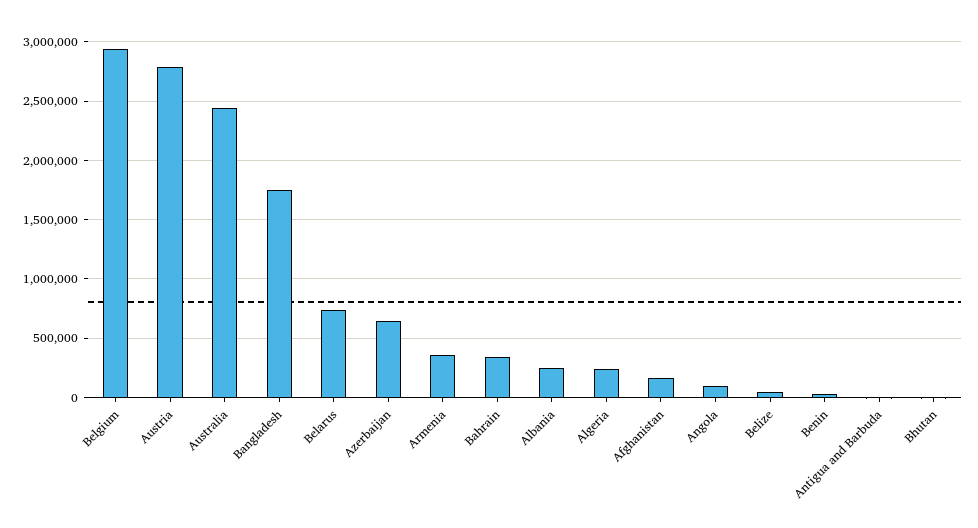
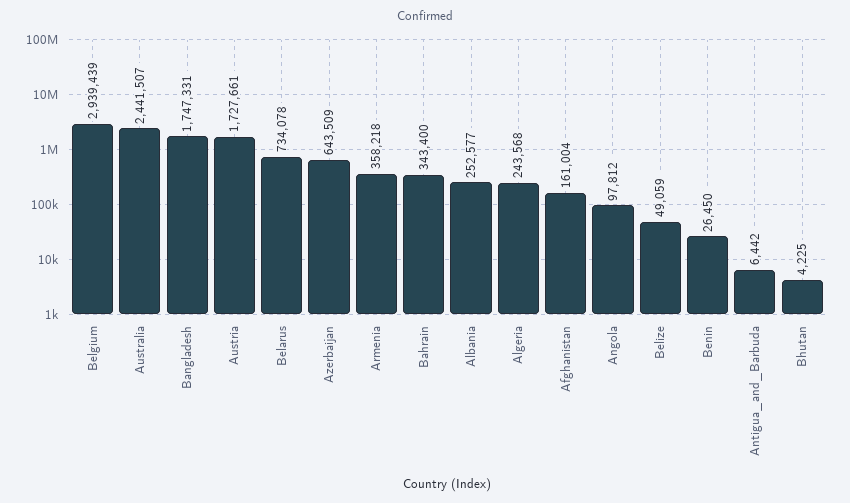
Austria: 2800000 -> 1727661

